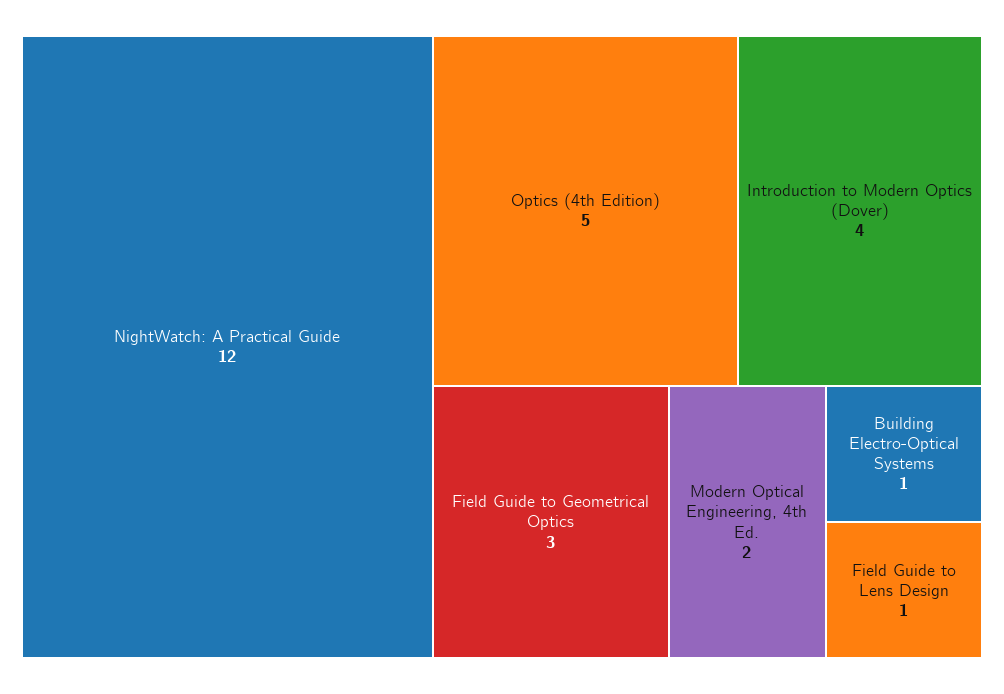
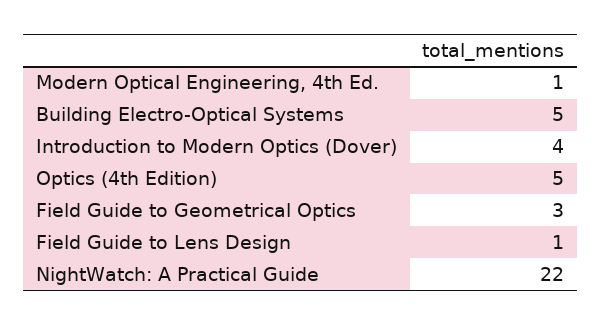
NightWatch: A Practical Guide: 12 -> 22
Modern Optical Engineering, 4th Ed.: 2 -> 1
Building Electro-Optical Systems: 1 -> 5

